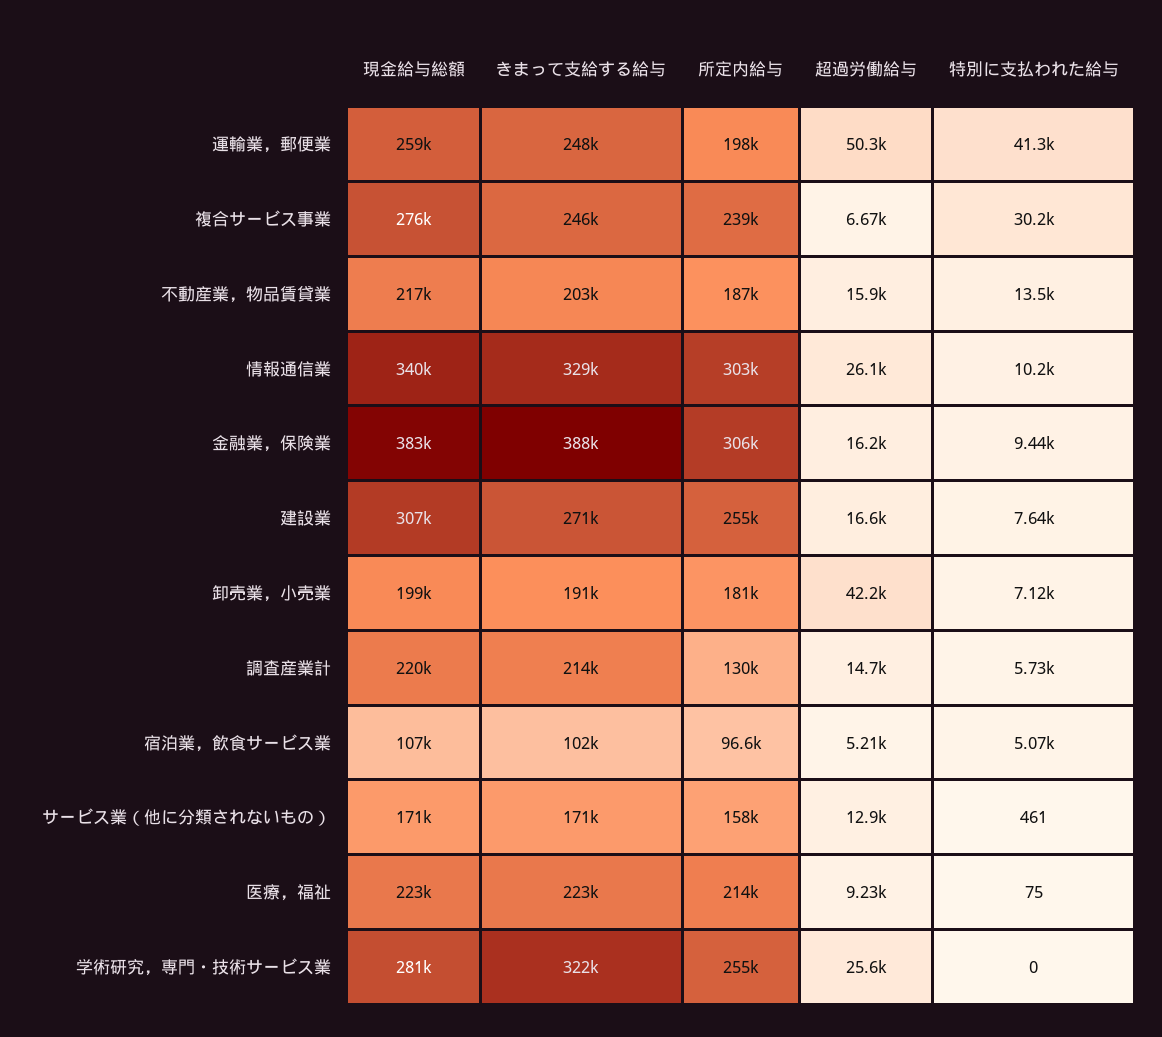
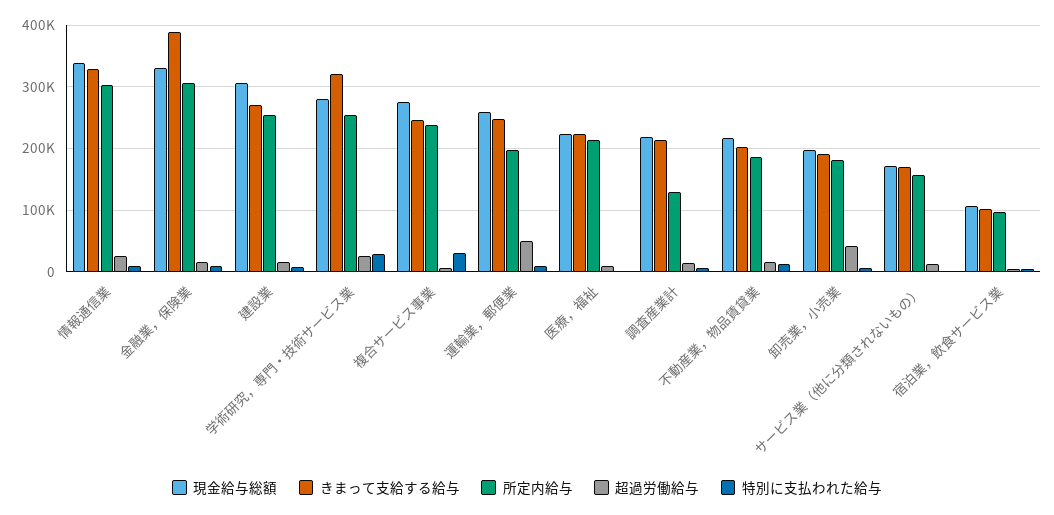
特別に支払われた給与, 運輸業，郵便業: 41300 -> 10000
現金給与総額, 金融業，保険業: 383000 -> 330000
特別に支払われた給与, 学術研究，専門・技術サービス業: 0 -> 30000

